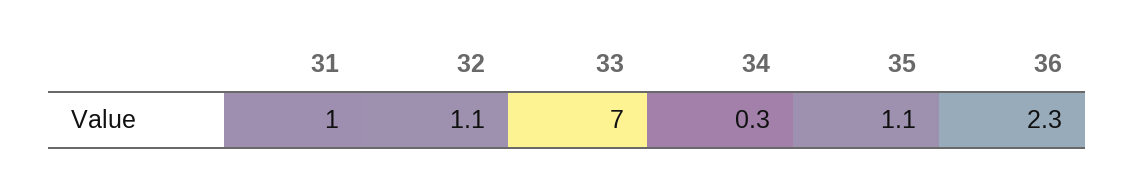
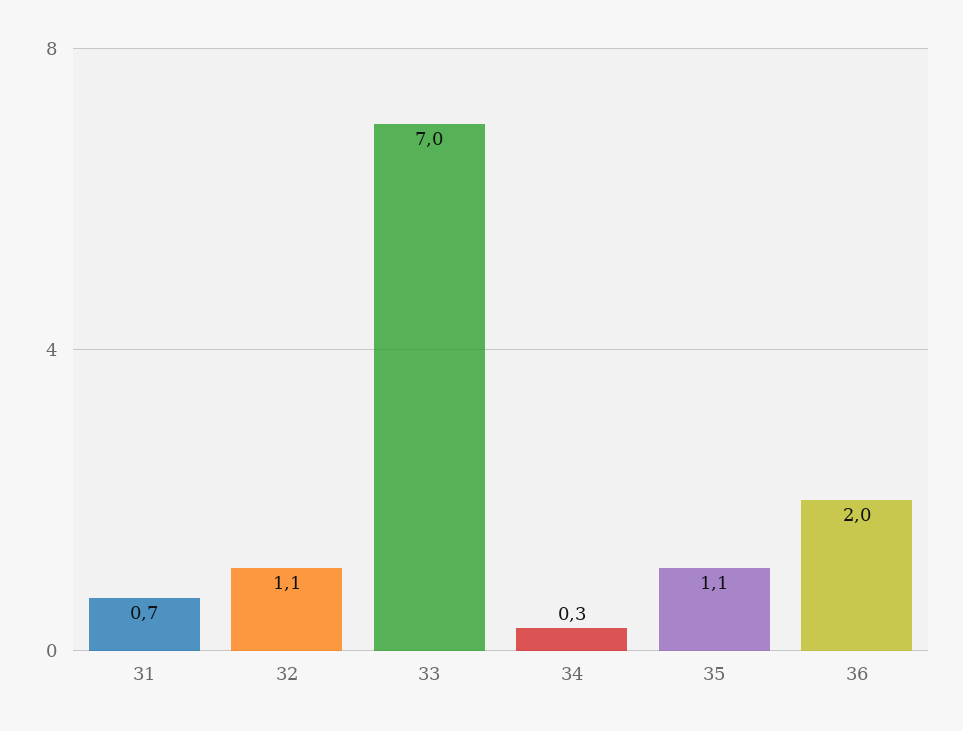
31: 1 -> 0.7
36: 2.3 -> 2

